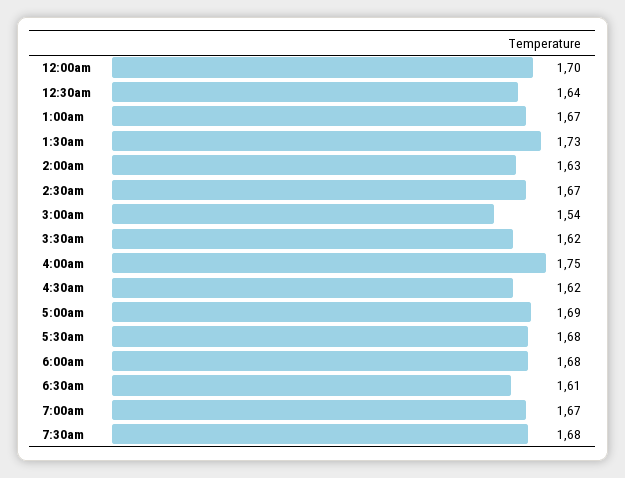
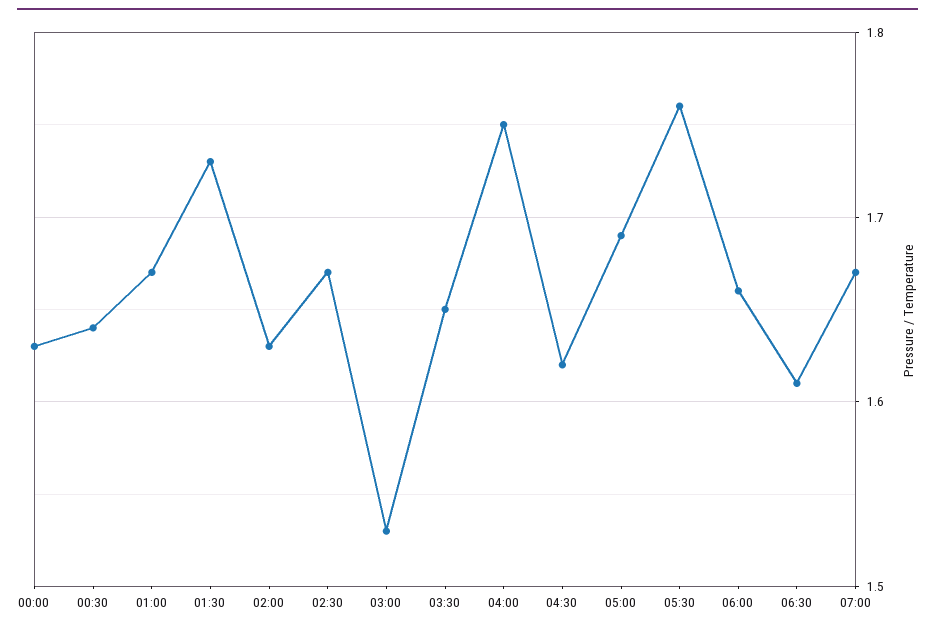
12:00am: 1.7 -> 1.63
3:00am: 1.54 -> 1.53
3:30am: 1.62 -> 1.65
5:30am: 1.68 -> 1.76
6:00am: 1.68 -> 1.66
7:30am: 1.68 -> none

